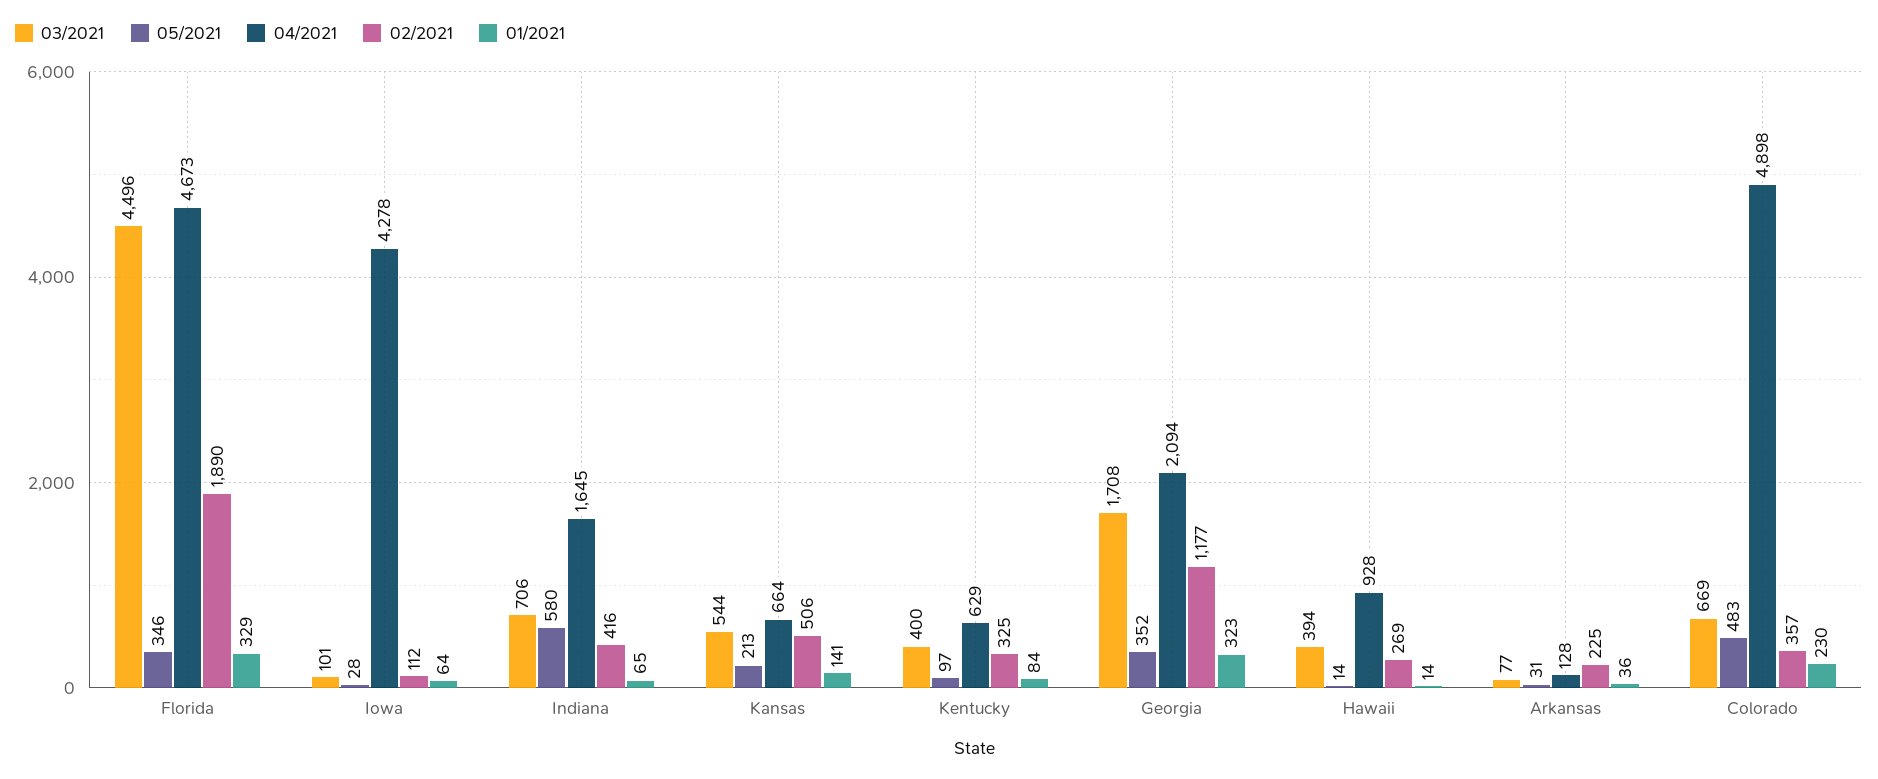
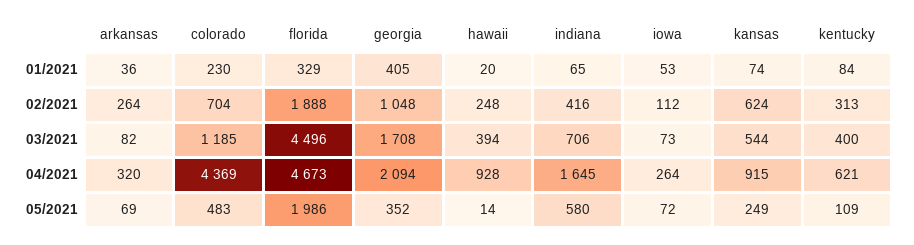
05/2021, Florida: 346 -> 1986
02/2021, Florida: 1890 -> 1888
03/2021, Iowa: 101 -> 73
05/2021, Iowa: 28 -> 72
04/2021, Iowa: 4278 -> 264
01/2021, Iowa: 64 -> 53
05/2021, Kansas: 213 -> 249
04/2021, Kansas: 664 -> 915
02/2021, Kansas: 506 -> 624
01/2021, Kansas: 141 -> 74
05/2021, Kentucky: 97 -> 109
04/2021, Kentucky: 629 -> 621
02/2021, Kentucky: 325 -> 313
02/2021, Georgia: 1177 -> 1048
01/2021, Georgia: 323 -> 405
02/2021, Hawaii: 269 -> 248
01/2021, Hawaii: 14 -> 20
03/2021, Arkansas: 77 -> 82
05/2021, Arkansas: 31 -> 69
04/2021, Arkansas: 128 -> 320
02/2021, Arkansas: 225 -> 264
03/2021, Colorado: 669 -> 1185
04/2021, Colorado: 4898 -> 4369
02/2021, Colorado: 357 -> 704

